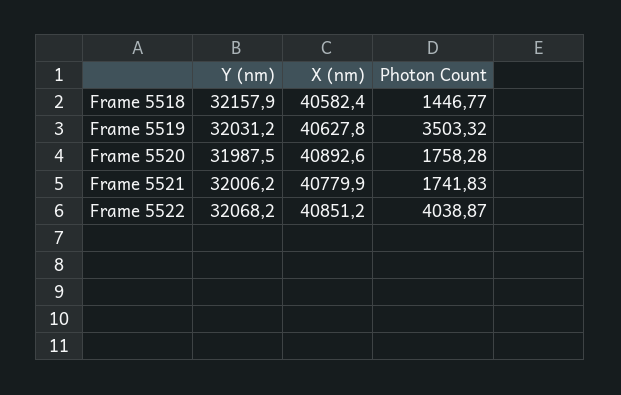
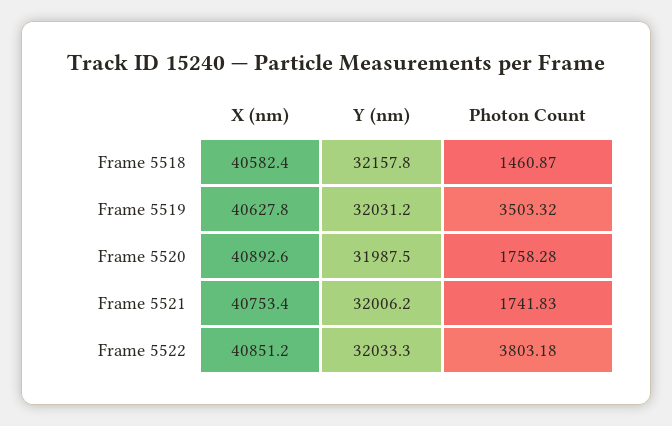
Y (nm), Frame 5518: 32157.9 -> 32157.8
Photon Count, Frame 5518: 1446.77 -> 1460.87
X (nm), Frame 5521: 40779.9 -> 40753.4
Y (nm), Frame 5522: 32068.2 -> 32033.3
Photon Count, Frame 5522: 4038.87 -> 3803.18

